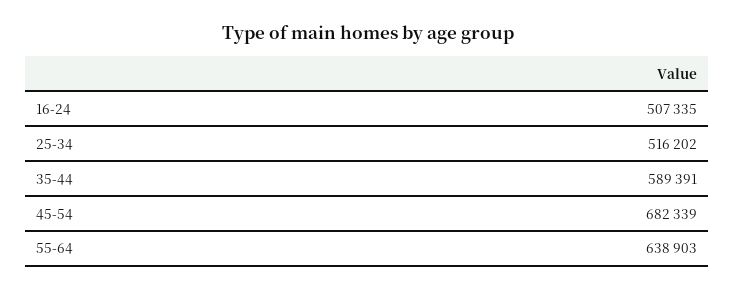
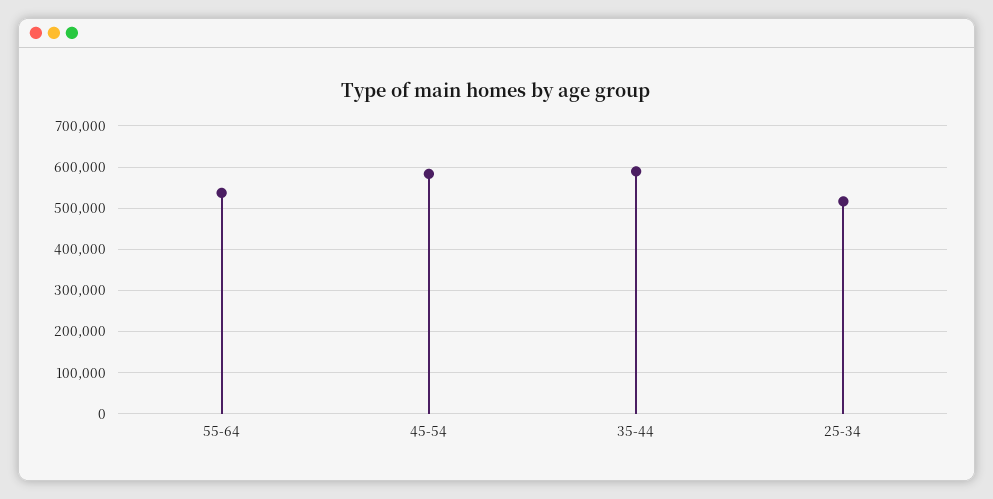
16-24: 507335 -> none
45-54: 682339 -> 580000
55-64: 638903 -> 540000

